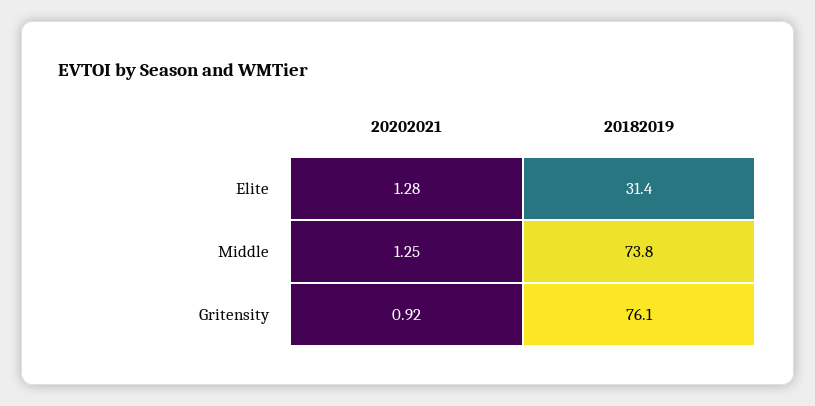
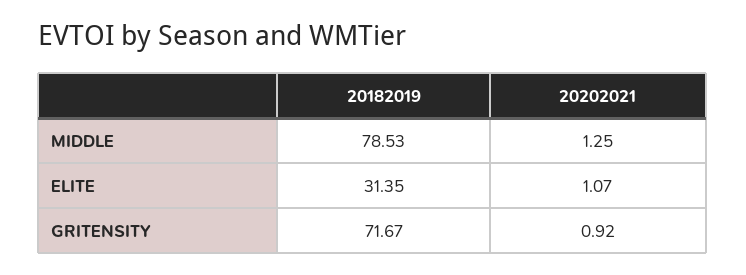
20202021, Elite: 1.28 -> 1.07
20182019, Middle: 73.8 -> 78.53
20182019, Gritensity: 76.1 -> 71.67

